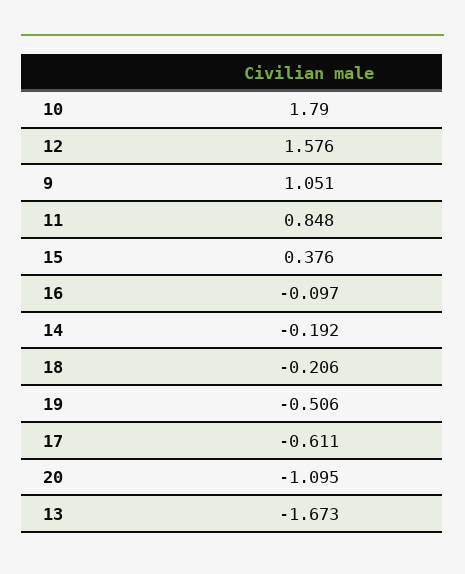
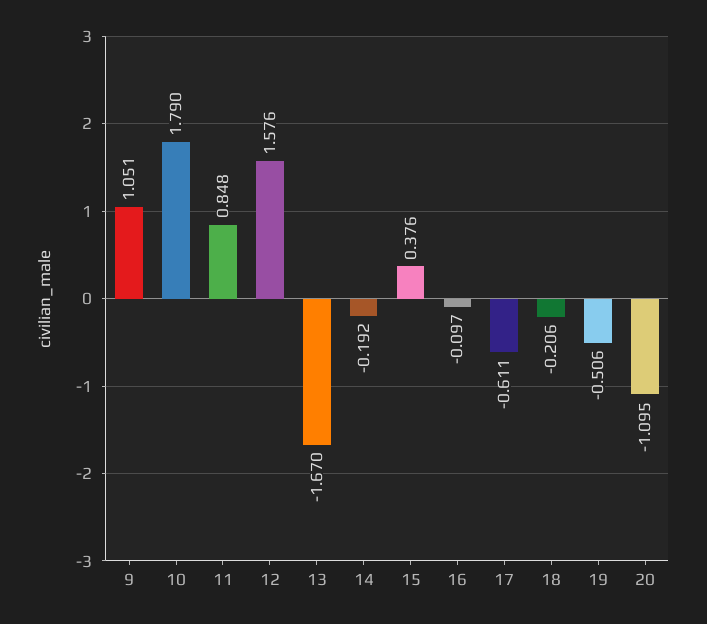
13: -1.673 -> -1.67

